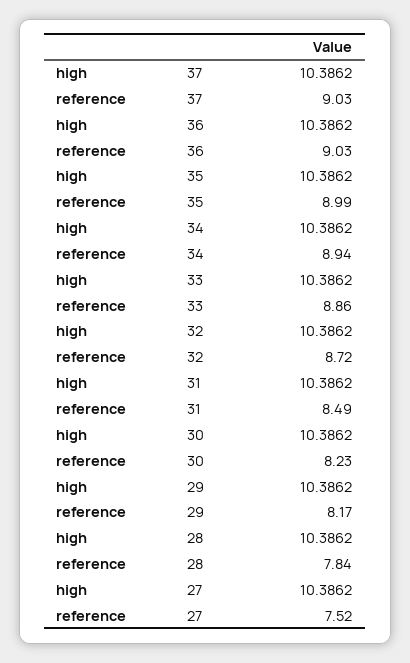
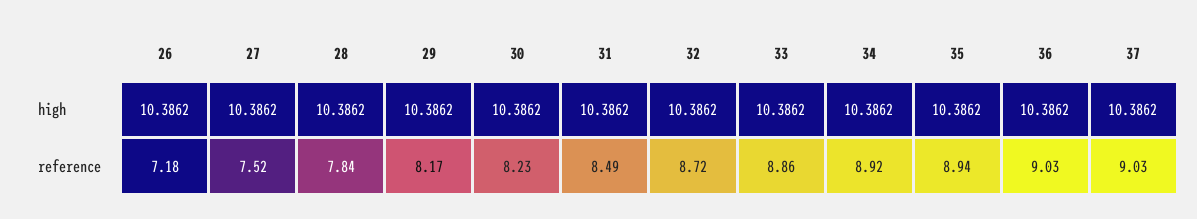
reference, 35: 8.99 -> 8.94
reference, 34: 8.94 -> 8.92
high, 26: none -> 10.3862
reference, 26: none -> 7.18

